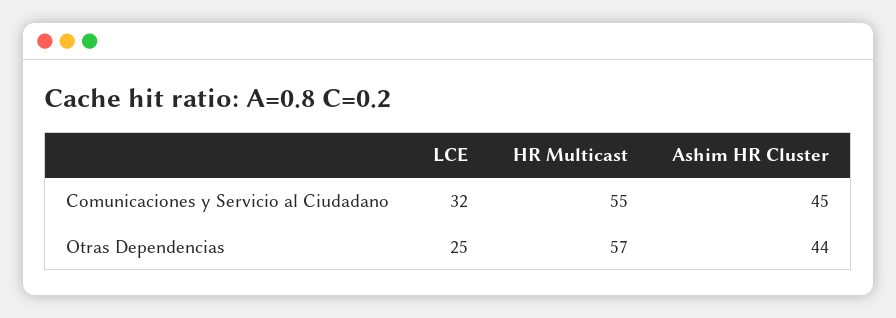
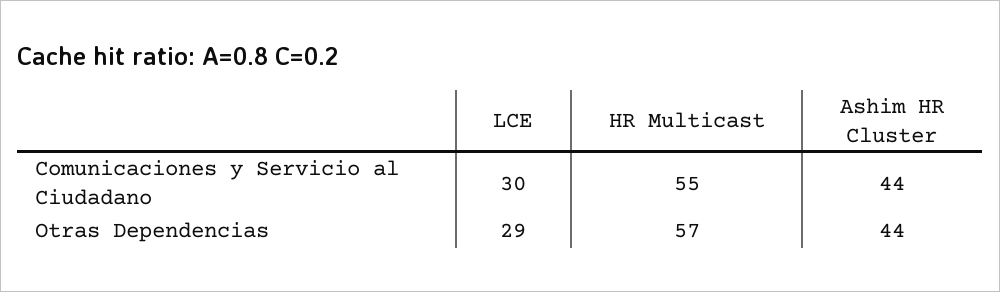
LCE, Comunicaciones y Servicio al Ciudadano: 32 -> 30
Ashim HR Cluster, Comunicaciones y Servicio al Ciudadano: 45 -> 44
LCE, Otras Dependencias: 25 -> 29

